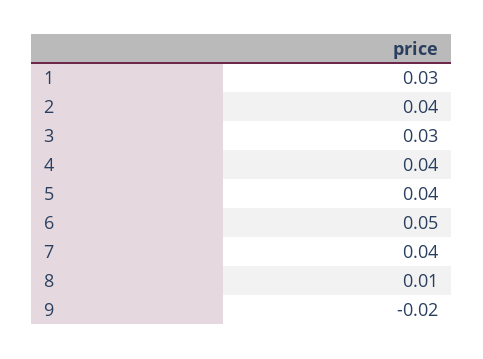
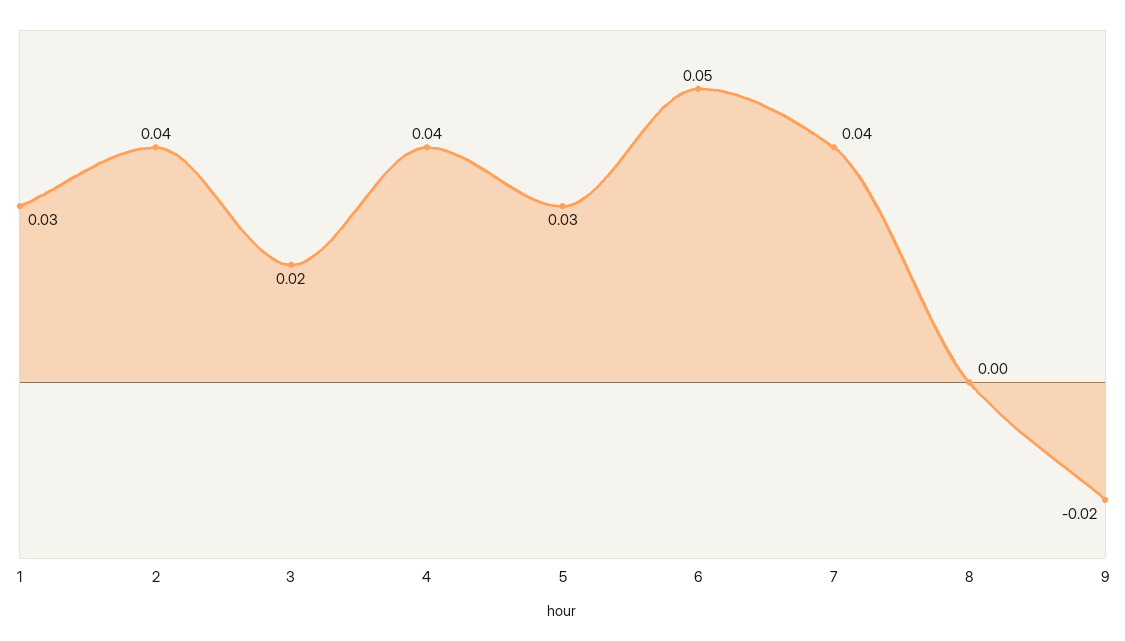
3: 0.03 -> 0.02
5: 0.04 -> 0.03
8: 0.01 -> 0

